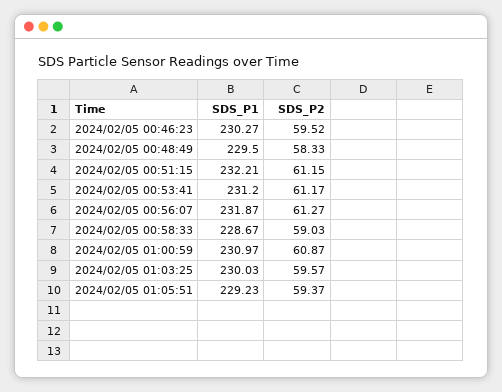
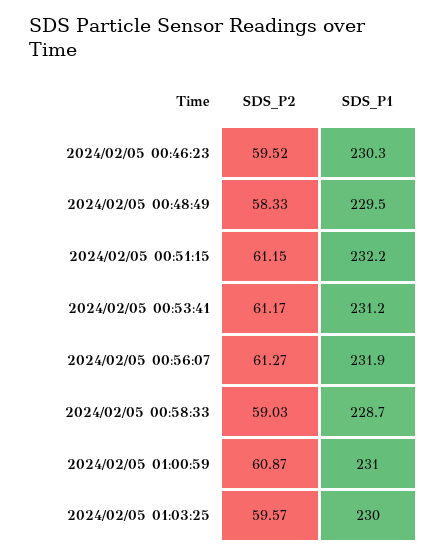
SDS_P1, 2024/02/05 01:05:51: 229.23 -> none
SDS_P2, 2024/02/05 01:05:51: 59.37 -> none

